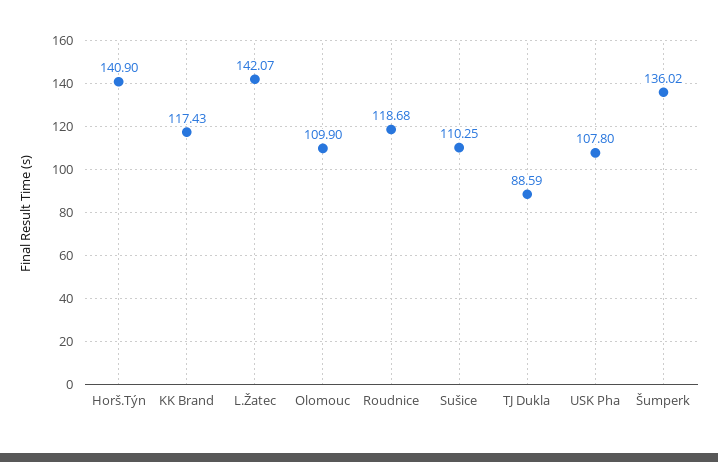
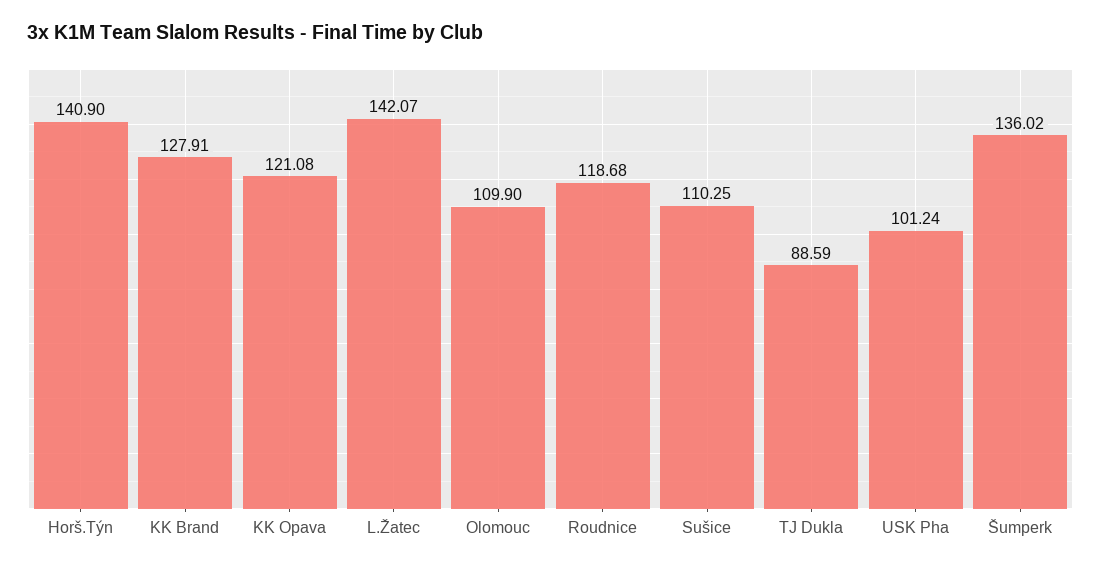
KK Brand: 117.43 -> 127.91
USK Pha: 107.8 -> 101.24
KK Opava: none -> 121.08

